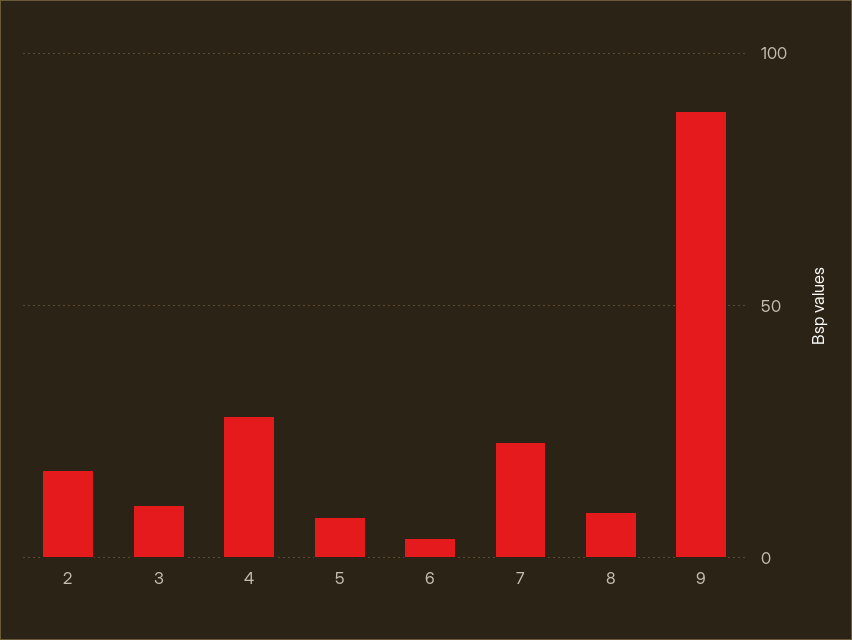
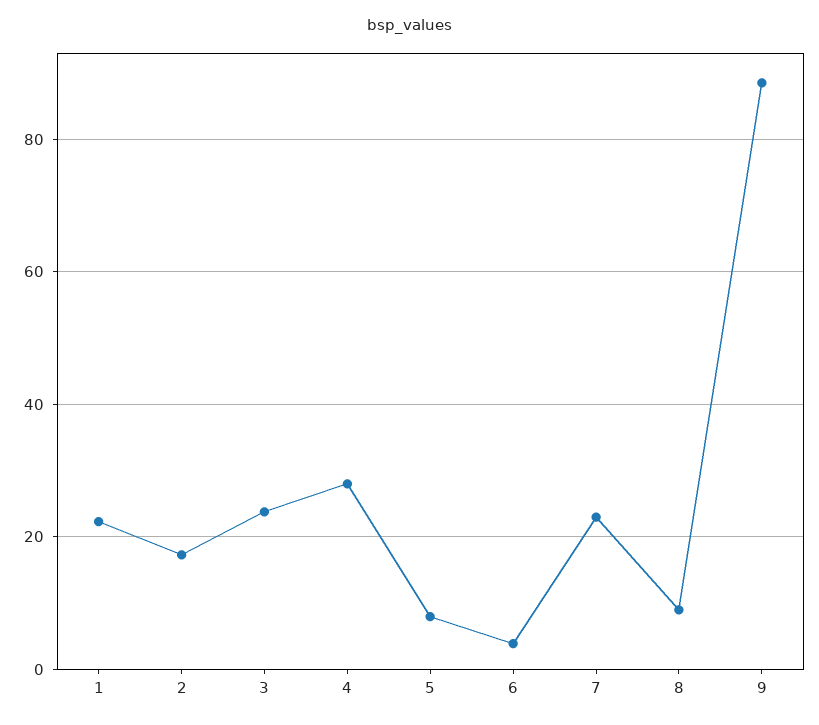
3: 10 -> 24
1: none -> 22

